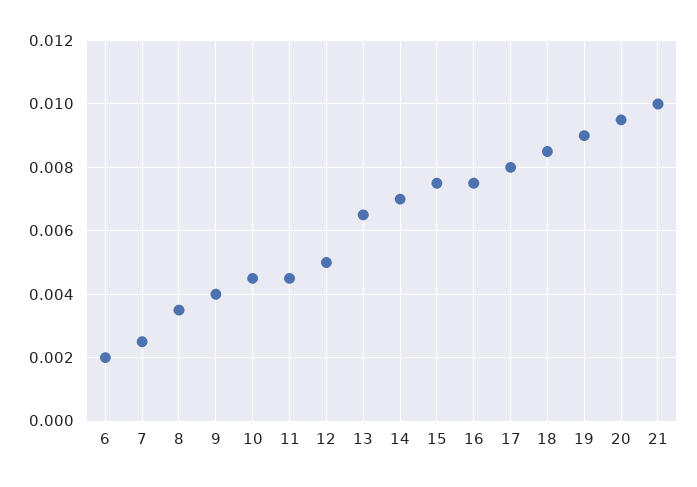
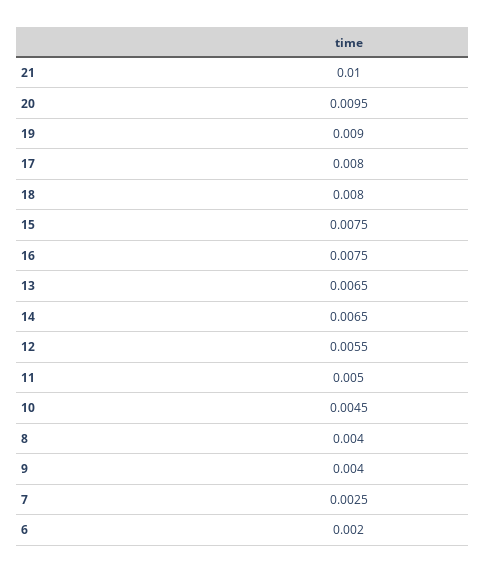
8: 0.0035 -> 0.004
11: 0.0045 -> 0.005
12: 0.005 -> 0.0055
14: 0.007 -> 0.0065
18: 0.0085 -> 0.008

